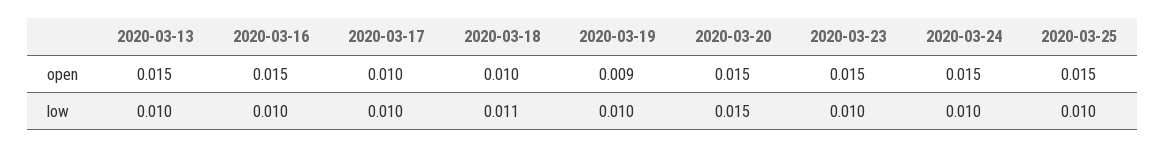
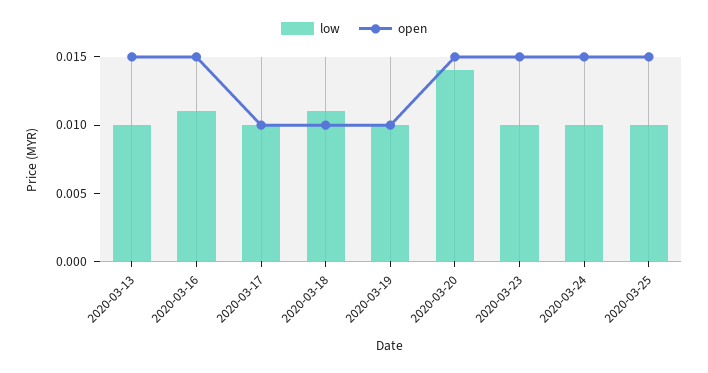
open, 2020-03-19: 0.009 -> 0.01
low, 2020-03-16: 0.01 -> 0.011
low, 2020-03-20: 0.015 -> 0.014

